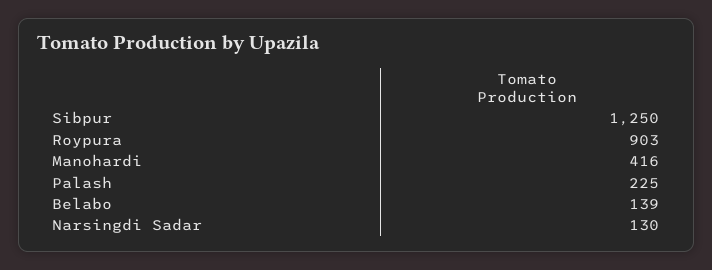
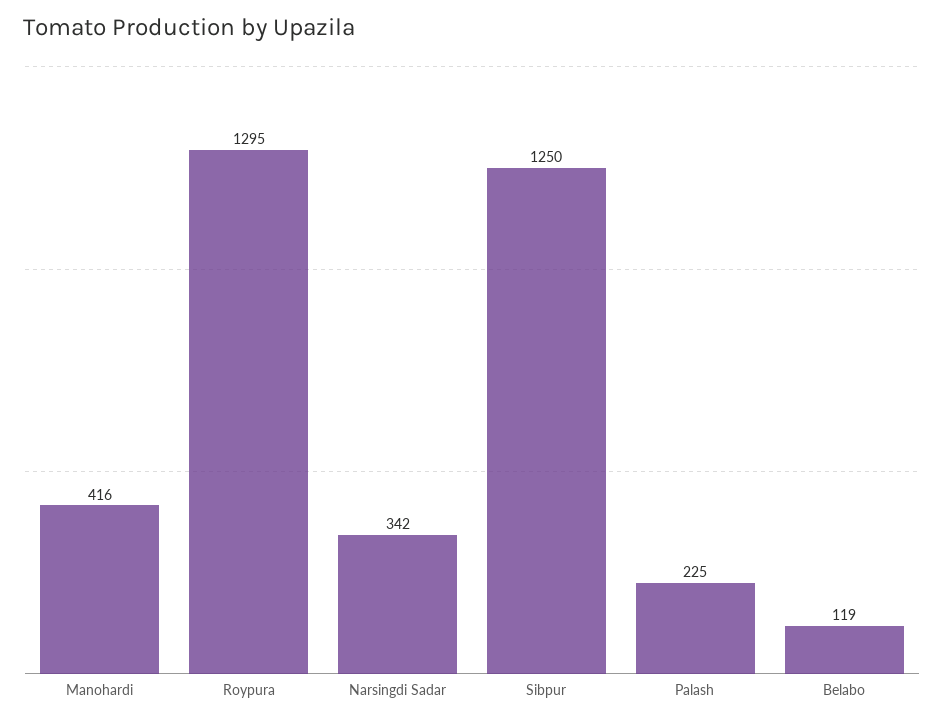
Roypura: 903 -> 1295
Belabo: 139 -> 119
Narsingdi Sadar: 130 -> 342

